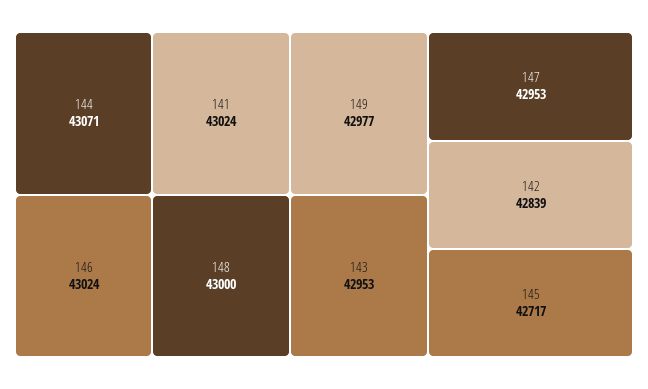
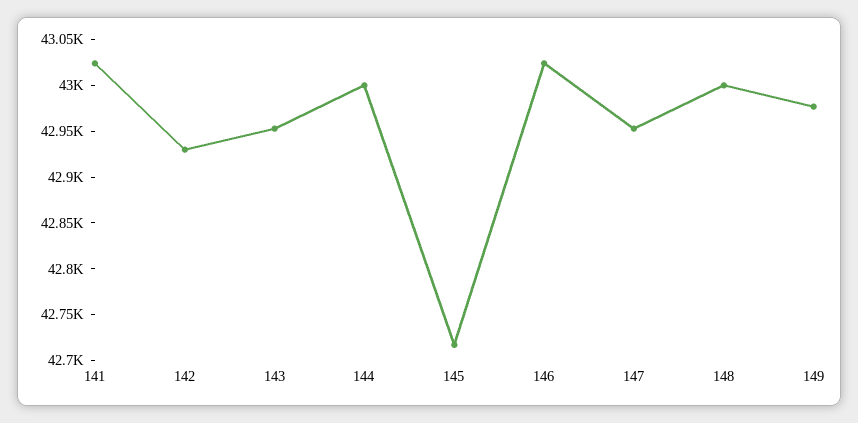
144: 43071 -> 43000
142: 42839 -> 42930

